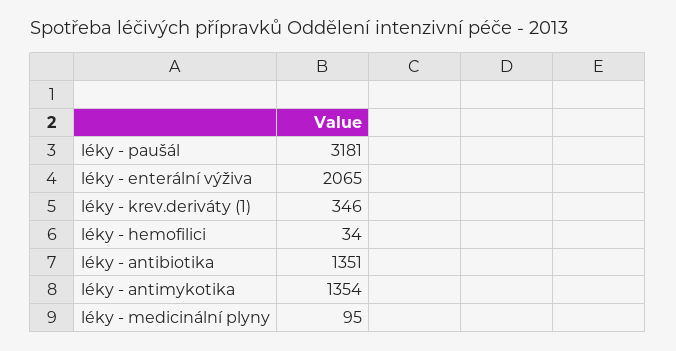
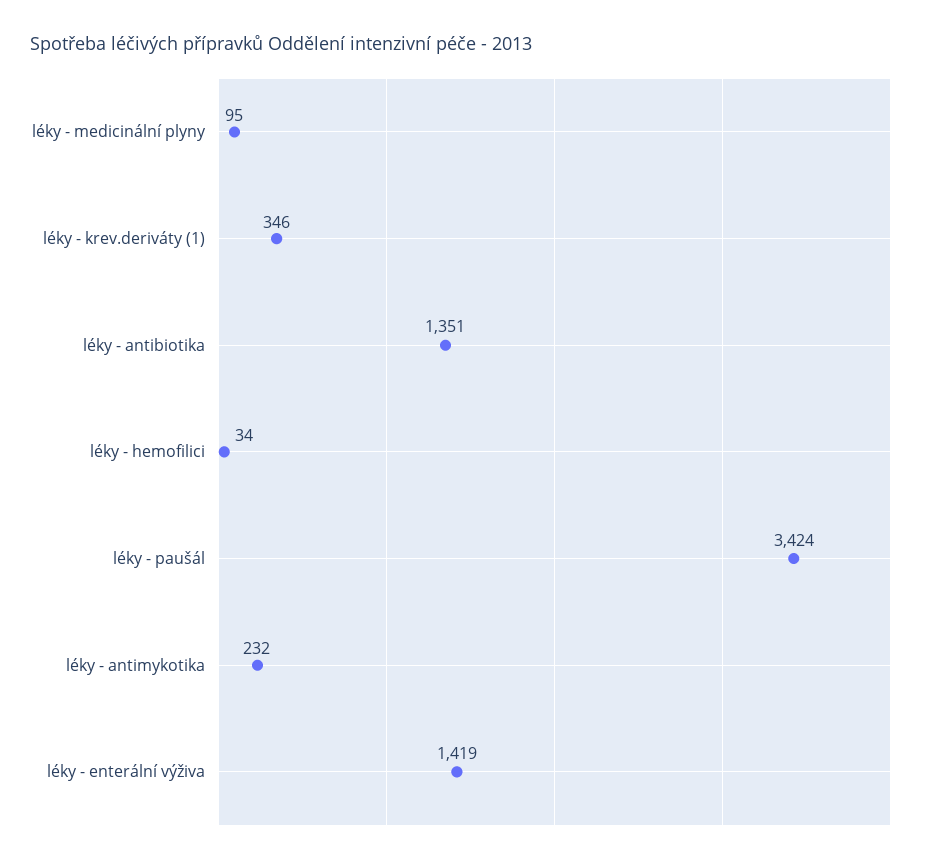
léky - paušál: 3181 -> 3424
léky - enterální výživa: 2065 -> 1419
léky - antimykotika: 1354 -> 232

